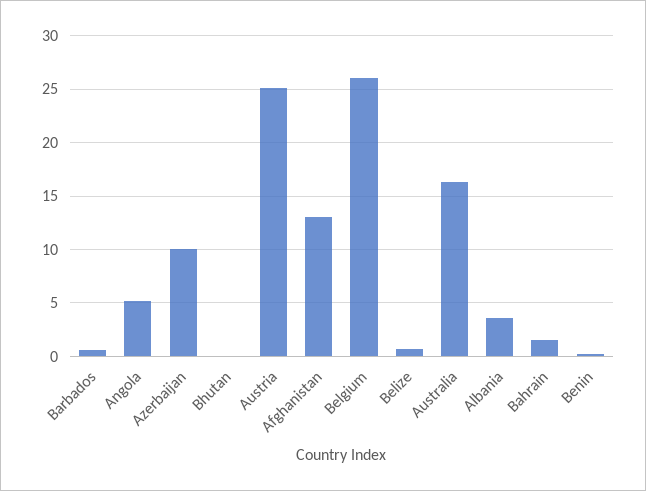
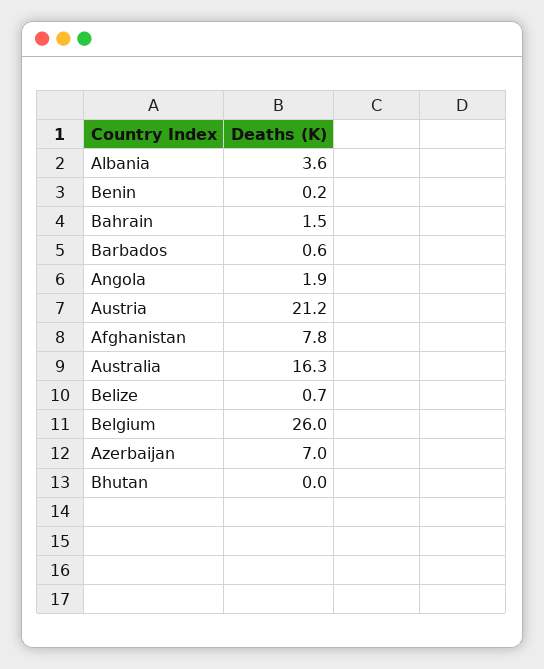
Angola: 5 -> 1.9
Azerbaijan: 10 -> 7
Austria: 25 -> 21.2
Afghanistan: 13 -> 7.8

